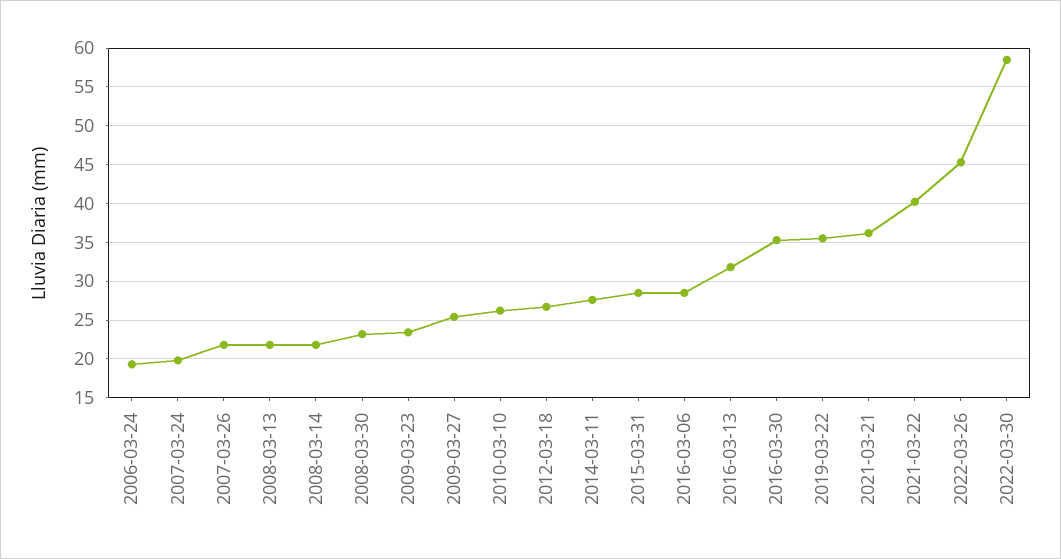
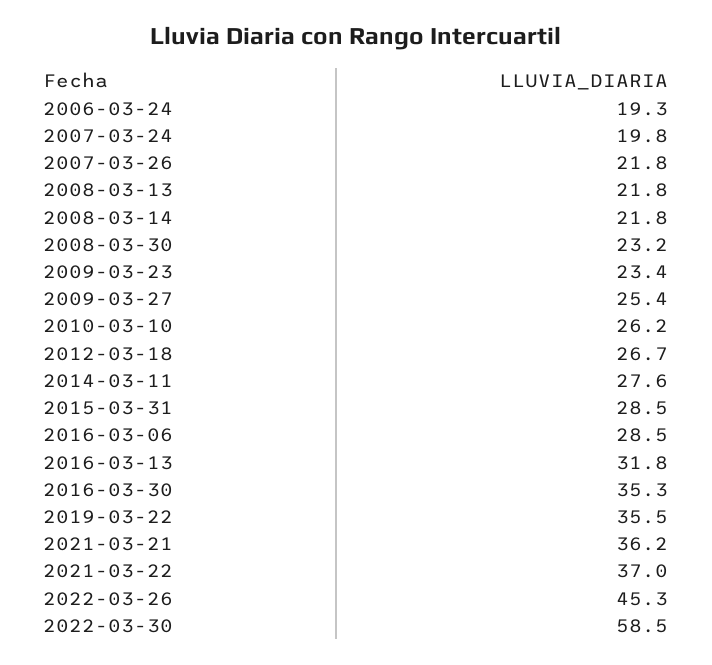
2021-03-22: 40 -> 37

